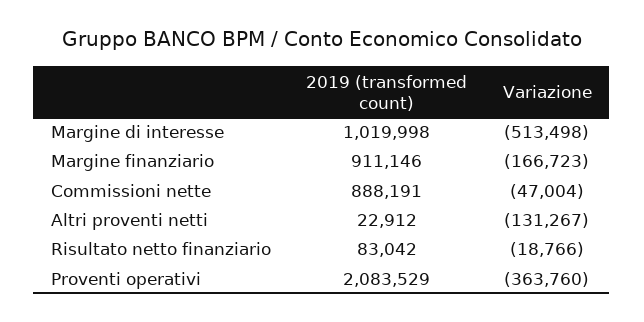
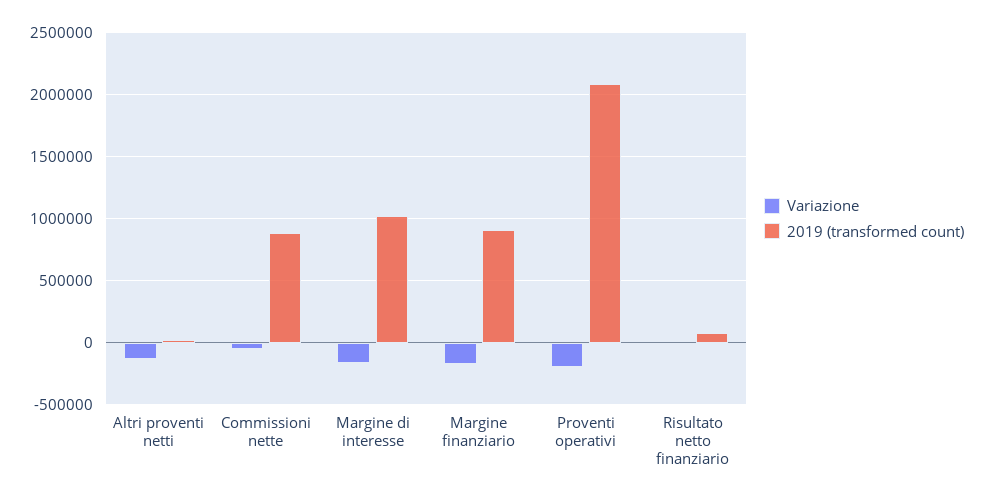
Variazione, Margine di interesse: -513498 -> -150000
Variazione, Proventi operativi: -363760 -> -200000

